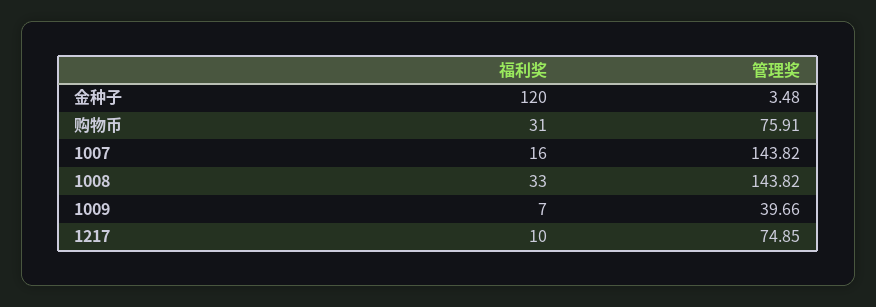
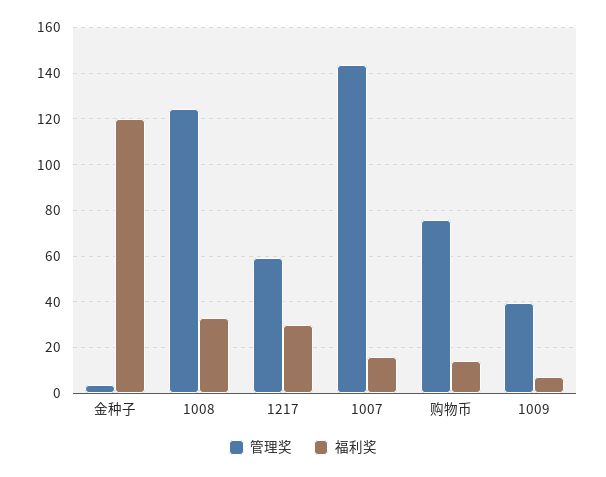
福利奖, 购物币: 31 -> 15
管理奖, 1008: 143.82 -> 125
福利奖, 1217: 10 -> 30
管理奖, 1217: 74.85 -> 60

